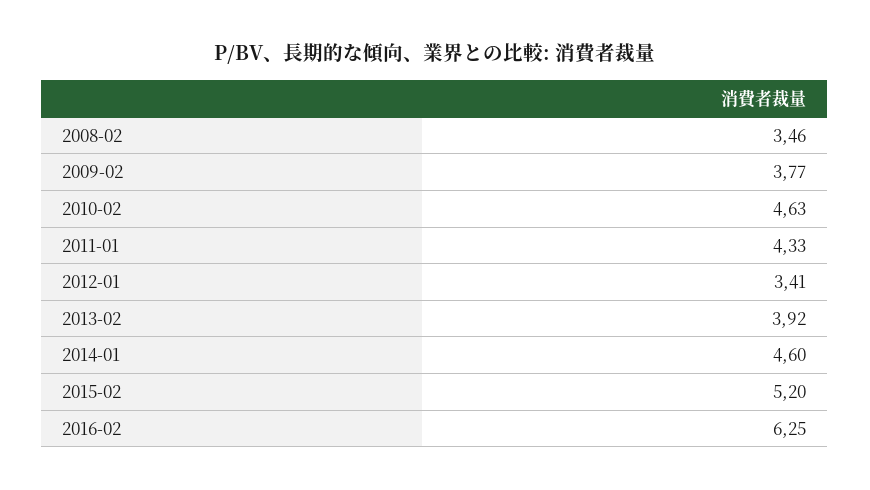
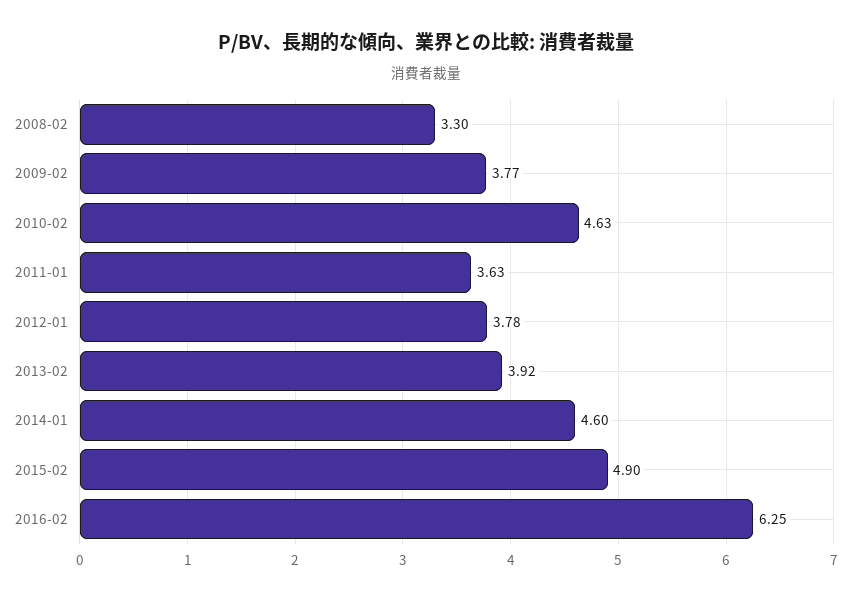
2008-02: 3.46 -> 3.3
2011-01: 4.33 -> 3.63
2012-01: 3.41 -> 3.78
2015-02: 5.2 -> 4.9

